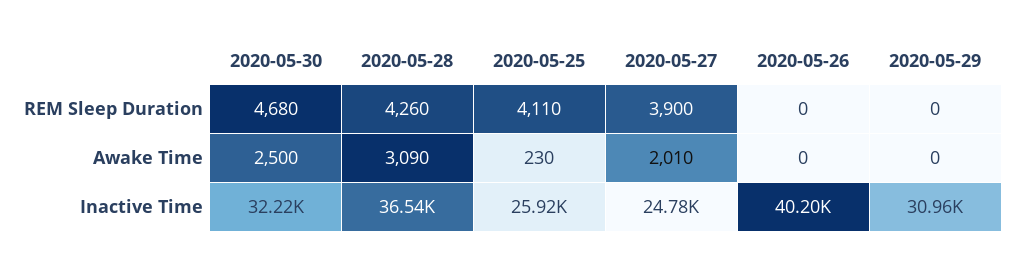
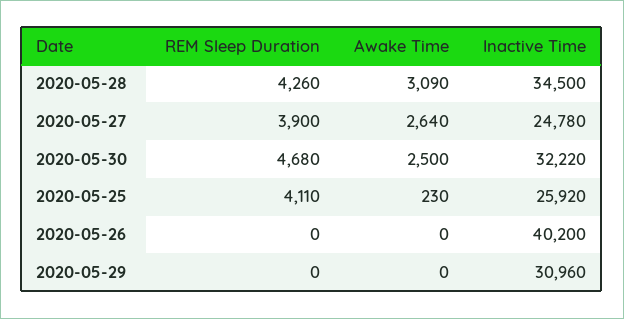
2020-05-27, Awake Time: 2010 -> 2640
2020-05-28, Inactive Time: 36540 -> 34500

